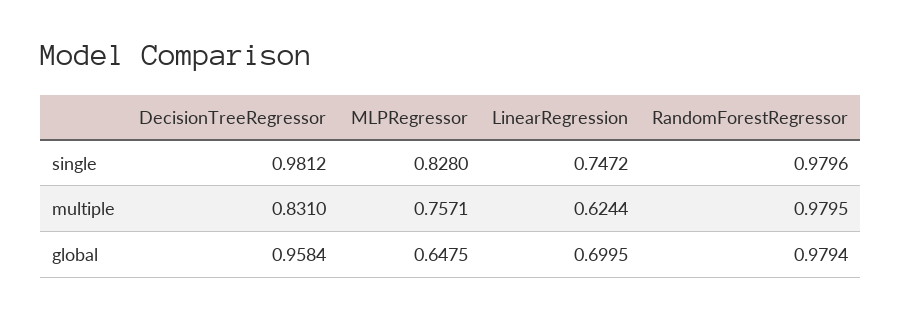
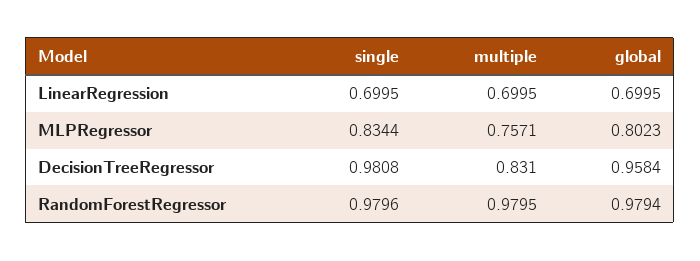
DecisionTreeRegressor, single: 0.9812 -> 0.9808
MLPRegressor, single: 0.828 -> 0.8344
LinearRegression, single: 0.7472 -> 0.6995
LinearRegression, multiple: 0.6244 -> 0.6995
MLPRegressor, global: 0.6475 -> 0.8023

